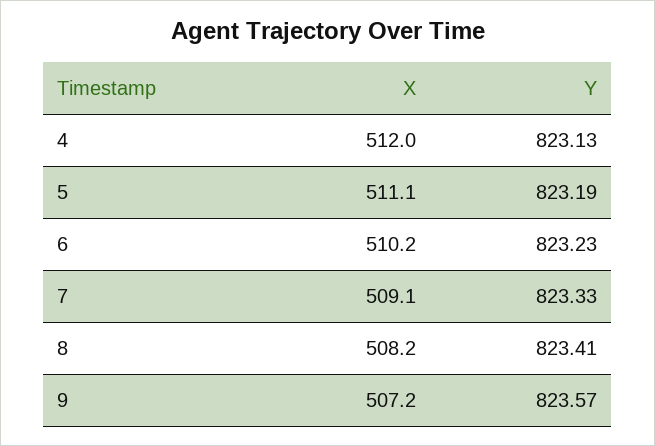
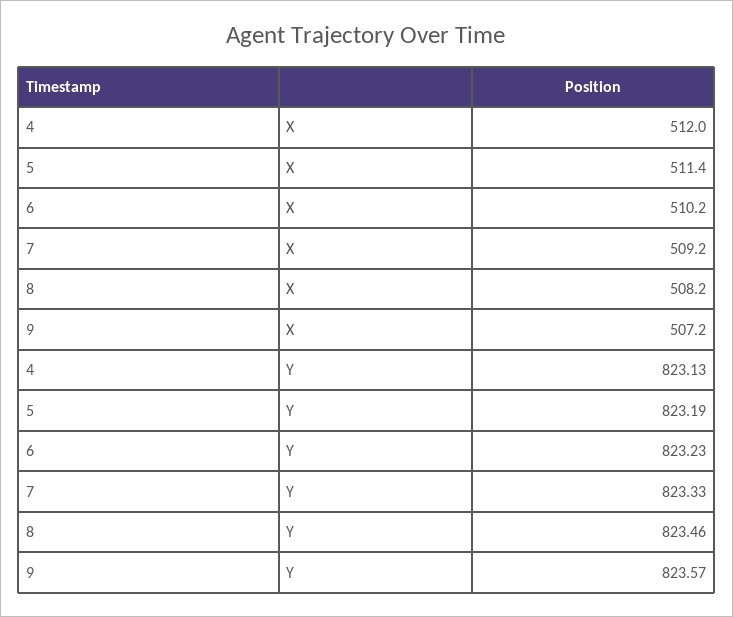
X, 5: 511.1 -> 511.4
X, 7: 509.1 -> 509.2
Y, 8: 823.41 -> 823.46

